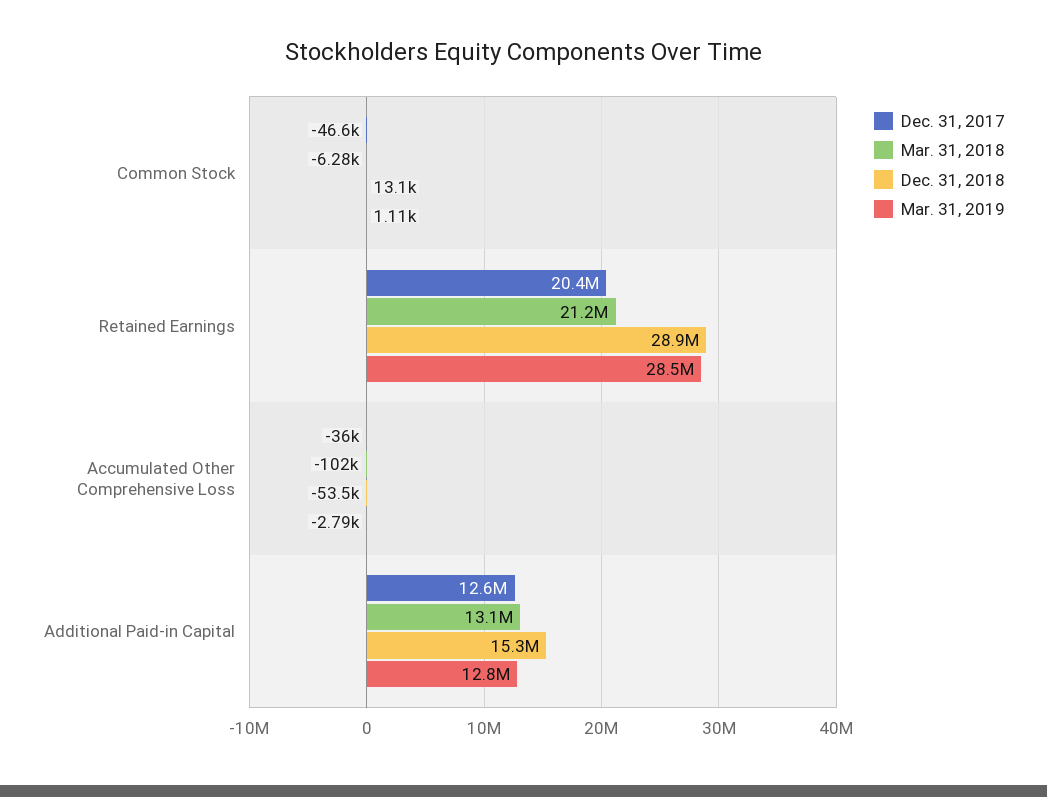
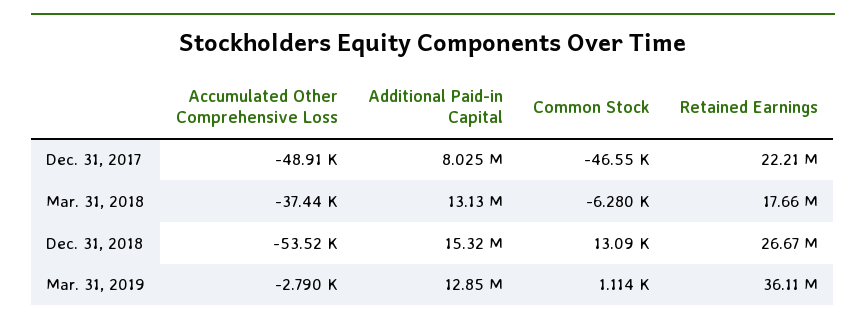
Dec. 31, 2017, Retained Earnings: 20400000 -> 22210000
Mar. 31, 2018, Retained Earnings: 21200000 -> 17660000
Dec. 31, 2018, Retained Earnings: 28900000 -> 26670000
Mar. 31, 2019, Retained Earnings: 28500000 -> 36110000
Dec. 31, 2017, Accumulated Other Comprehensive Loss: -36000 -> -48910
Mar. 31, 2018, Accumulated Other Comprehensive Loss: -102000 -> -37440
Dec. 31, 2017, Additional Paid-in Capital: 12600000 -> 8025000

